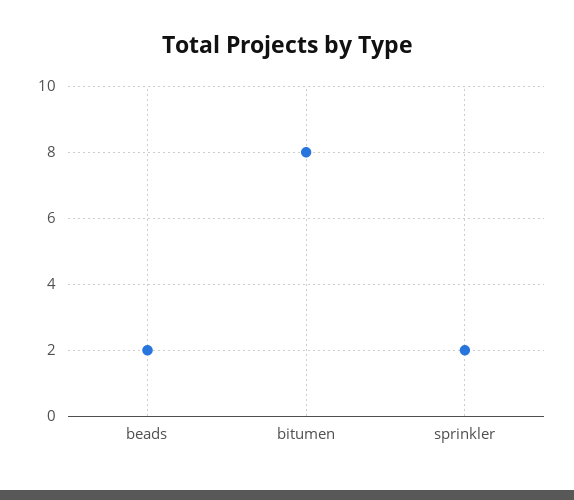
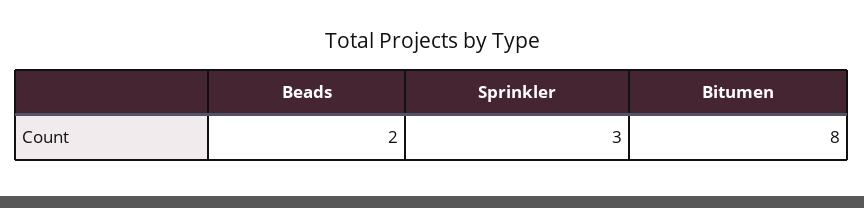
sprinkler: 2 -> 3

